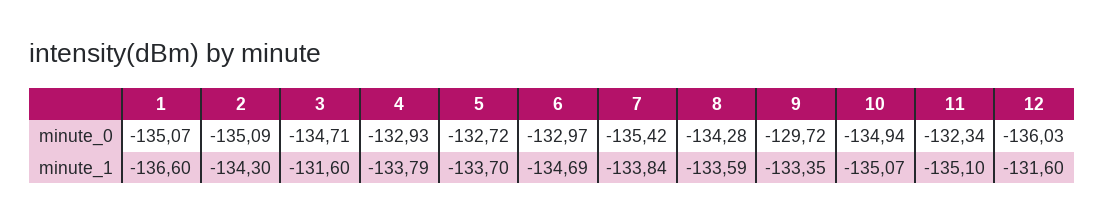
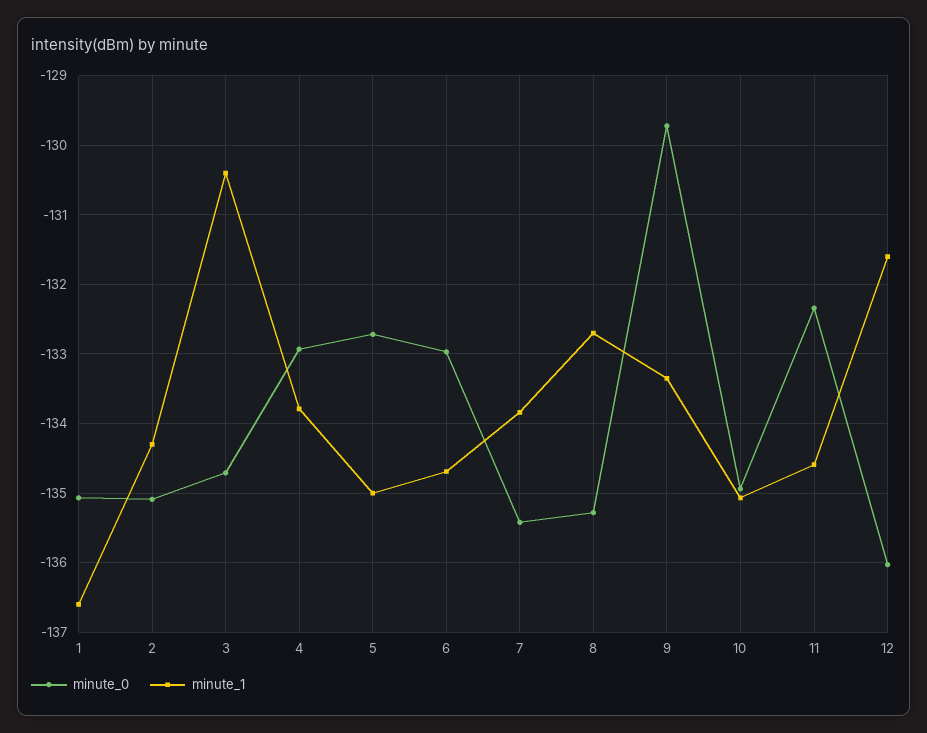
minute_0, 8: -134.28 -> -135.3
minute_1, 3: -131.6 -> -130.4
minute_1, 5: -133.7 -> -135
minute_1, 8: -133.59 -> -132.7
minute_1, 11: -135.1 -> -134.6

